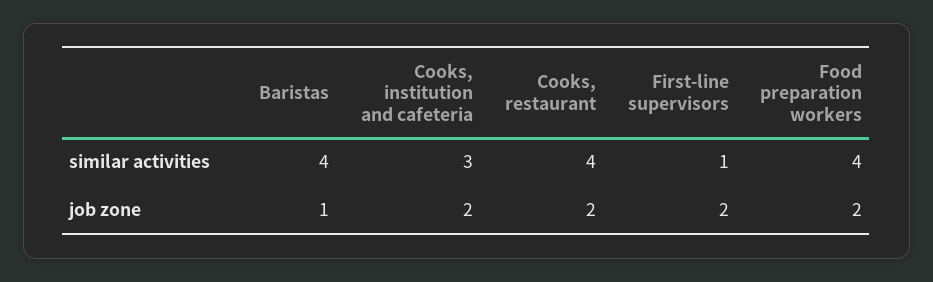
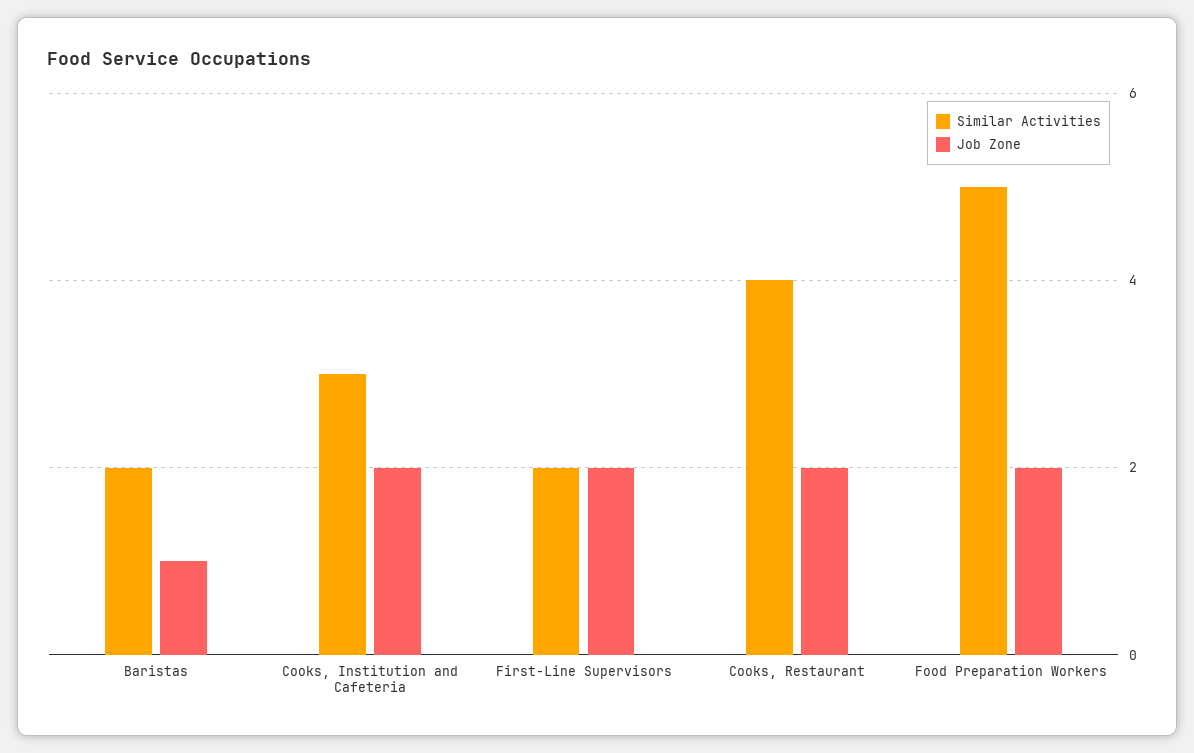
similar activities, Baristas: 4 -> 2
similar activities, First-line supervisors: 1 -> 2
similar activities, Food preparation workers: 4 -> 5

